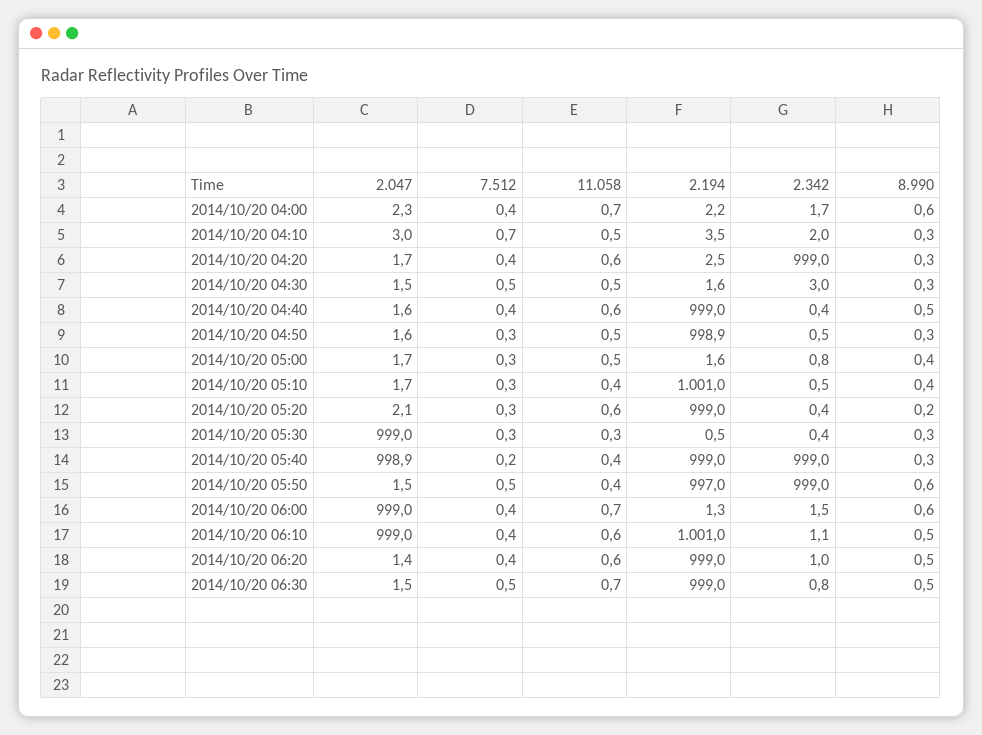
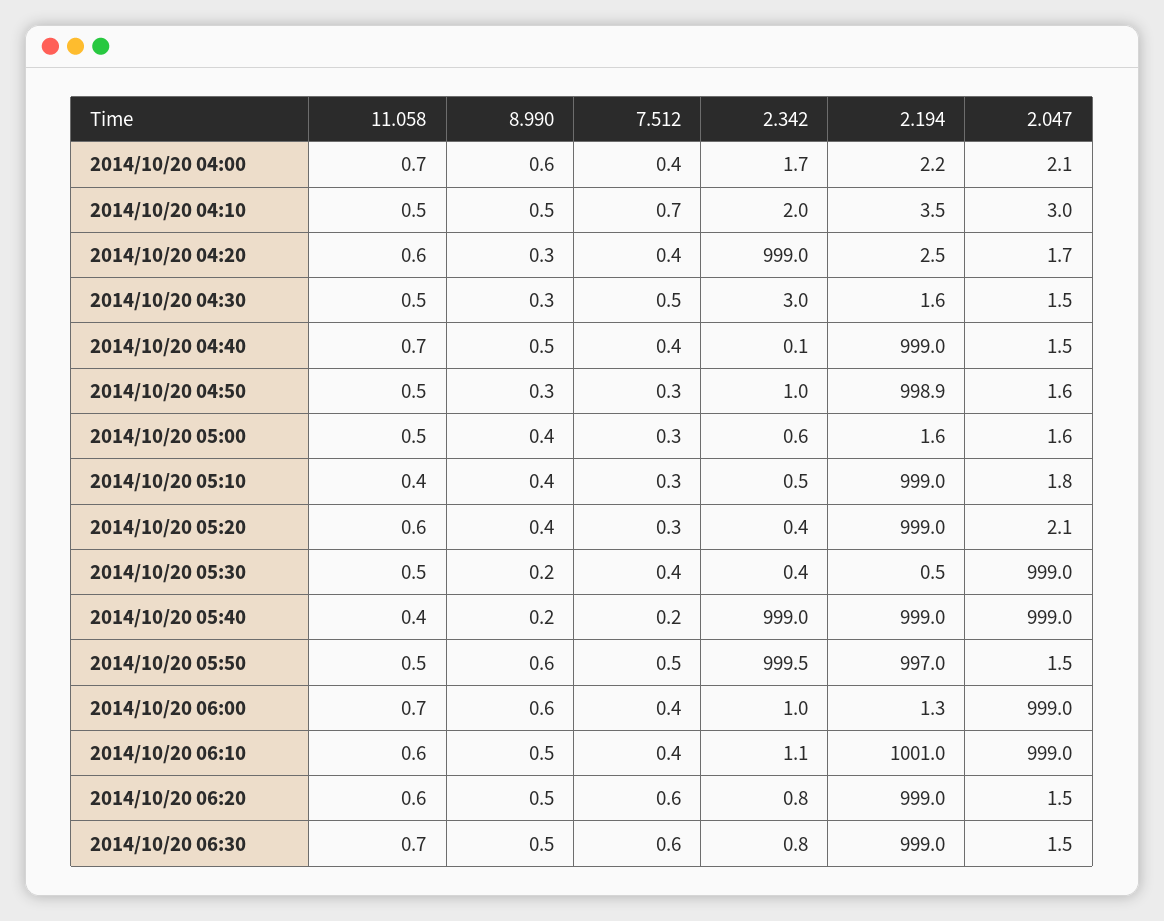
2.047, 2014/10/20 04:00: 2.3 -> 2.1
8.990, 2014/10/20 04:10: 0.3 -> 0.5
2.047, 2014/10/20 04:40: 1.6 -> 1.5
11.058, 2014/10/20 04:40: 0.6 -> 0.7
2.342, 2014/10/20 04:40: 0.4 -> 0.1
2.342, 2014/10/20 04:50: 0.5 -> 1
2.047, 2014/10/20 05:00: 1.7 -> 1.6
2.342, 2014/10/20 05:00: 0.8 -> 0.6
2.047, 2014/10/20 05:10: 1.7 -> 1.8
2.194, 2014/10/20 05:10: 1001 -> 999
8.990, 2014/10/20 05:20: 0.2 -> 0.4
7.512, 2014/10/20 05:30: 0.3 -> 0.4
11.058, 2014/10/20 05:30: 0.3 -> 0.5
8.990, 2014/10/20 05:30: 0.3 -> 0.2
2.047, 2014/10/20 05:40: 998.9 -> 999
8.990, 2014/10/20 05:40: 0.3 -> 0.2
11.058, 2014/10/20 05:50: 0.4 -> 0.5
2.342, 2014/10/20 05:50: 999 -> 999.5
2.342, 2014/10/20 06:00: 1.5 -> 1
2.047, 2014/10/20 06:20: 1.4 -> 1.5
7.512, 2014/10/20 06:20: 0.4 -> 0.6
2.342, 2014/10/20 06:20: 1 -> 0.8
7.512, 2014/10/20 06:30: 0.5 -> 0.6

